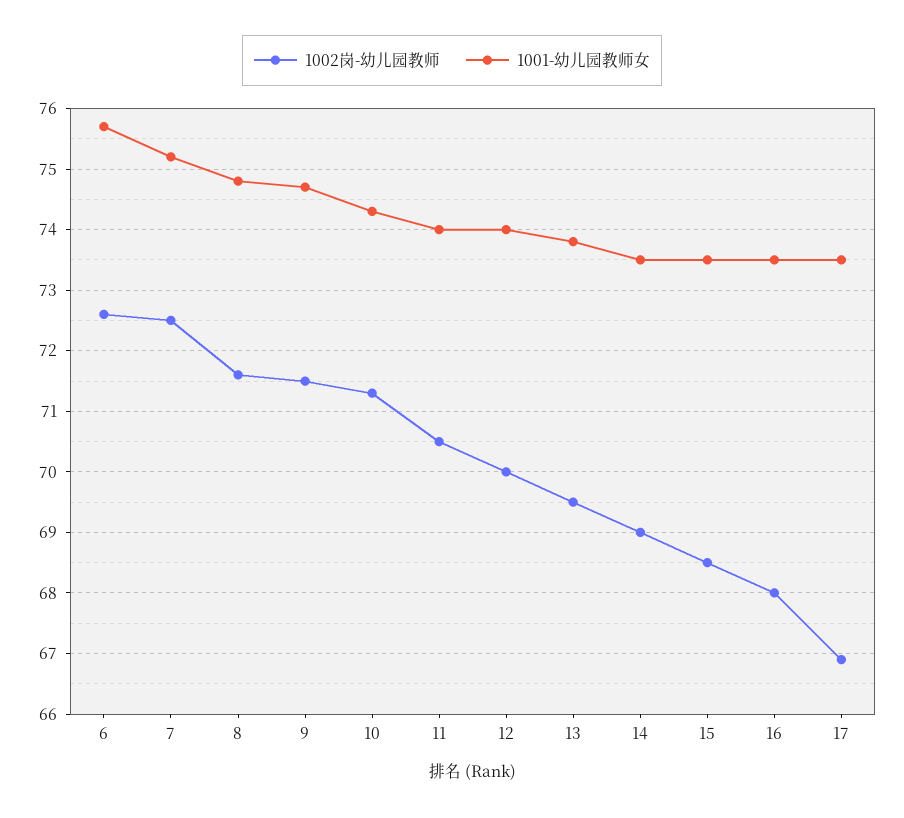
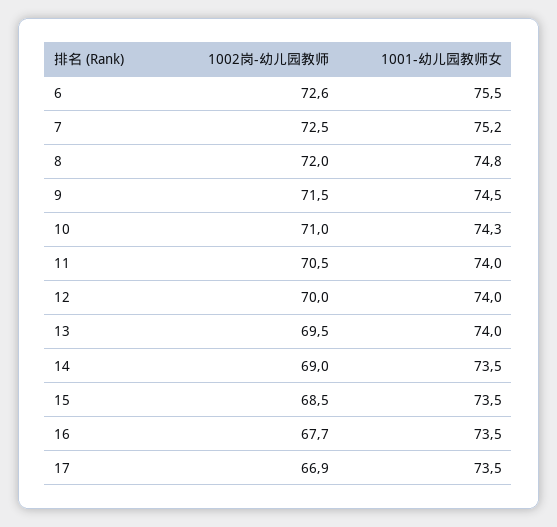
1001-幼儿园教师女, 6: 75.7 -> 75.5
1002岗-幼儿园教师, 8: 71.6 -> 72
1001-幼儿园教师女, 9: 74.7 -> 74.5
1002岗-幼儿园教师, 10: 71.3 -> 71
1001-幼儿园教师女, 13: 73.8 -> 74
1002岗-幼儿园教师, 16: 68 -> 67.7

